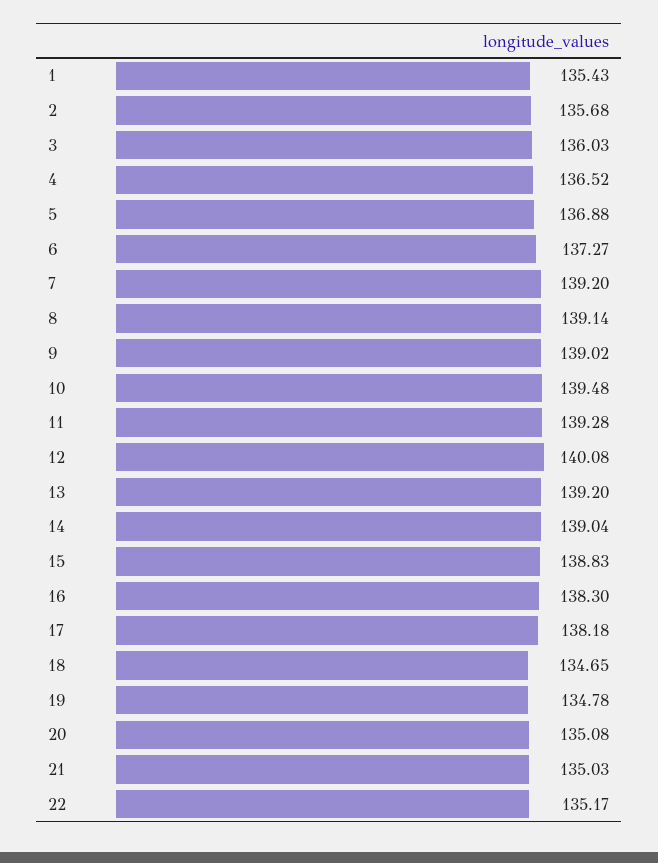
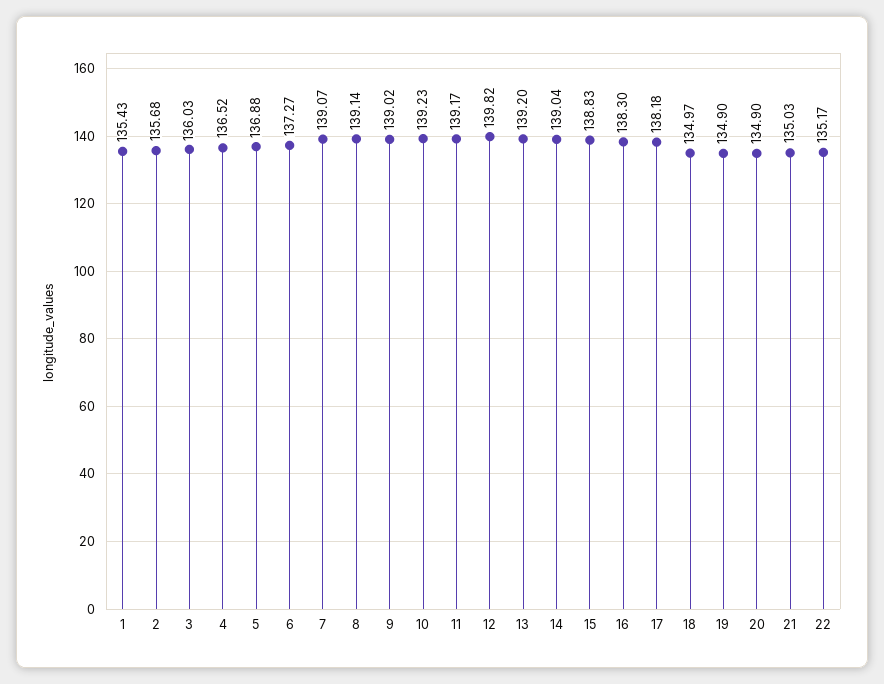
7: 139.2 -> 139.07
10: 139.48 -> 139.23
11: 139.28 -> 139.17
12: 140.08 -> 139.82
18: 134.65 -> 134.97
19: 134.78 -> 134.9
20: 135.08 -> 134.9

